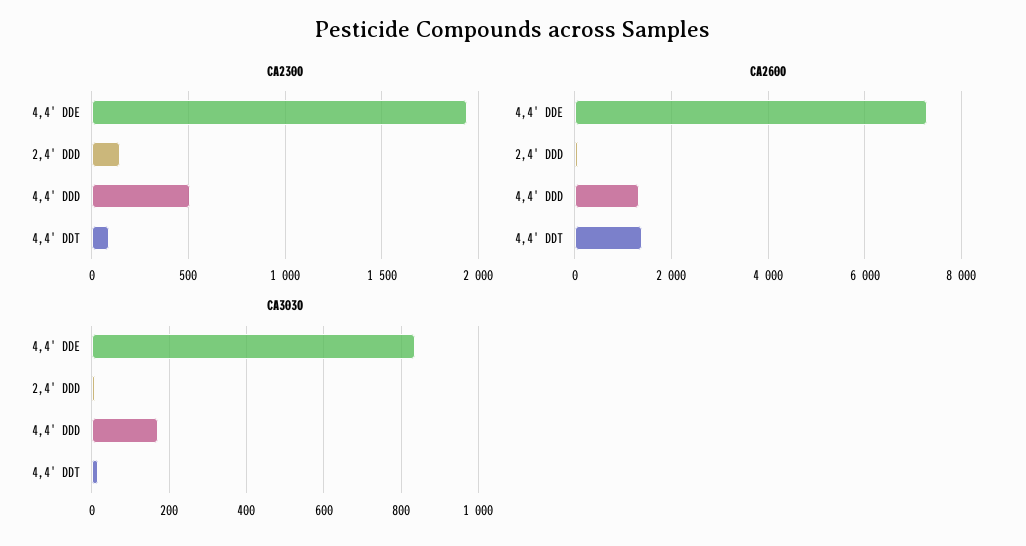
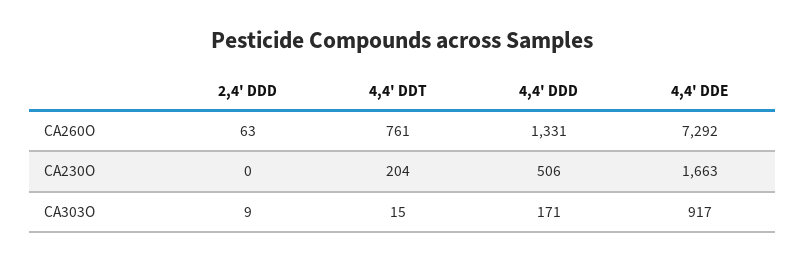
CA230O, 4,4' DDE: 1950 -> 1663
CA230O, 2,4' DDD: 150 -> 0
CA230O, 4,4' DDT: 100 -> 204
CA260O, 4,4' DDT: 1400 -> 761
CA303O, 4,4' DDE: 840 -> 917

